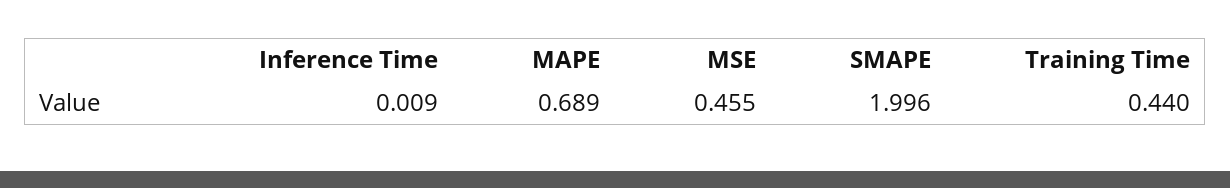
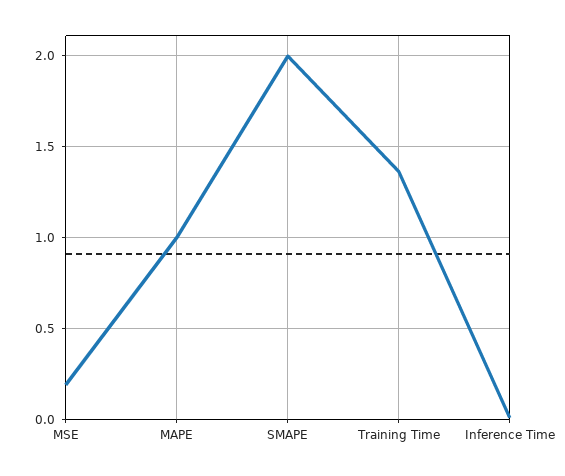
MAPE: 0.689 -> 1
MSE: 0.455 -> 0.2
Training Time: 0.44 -> 1.35

